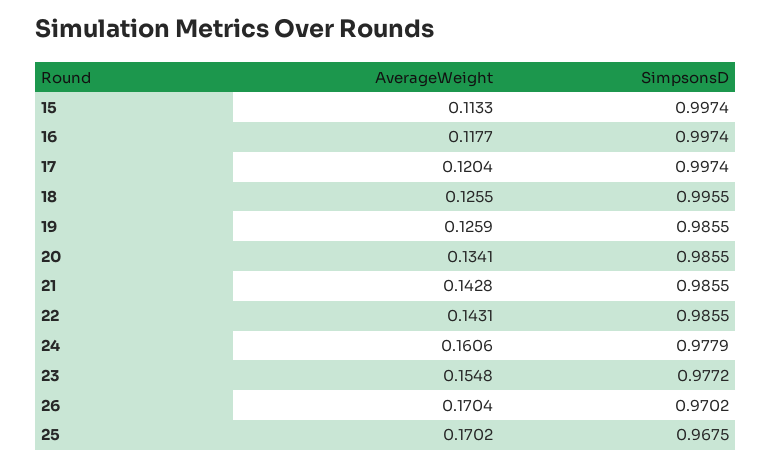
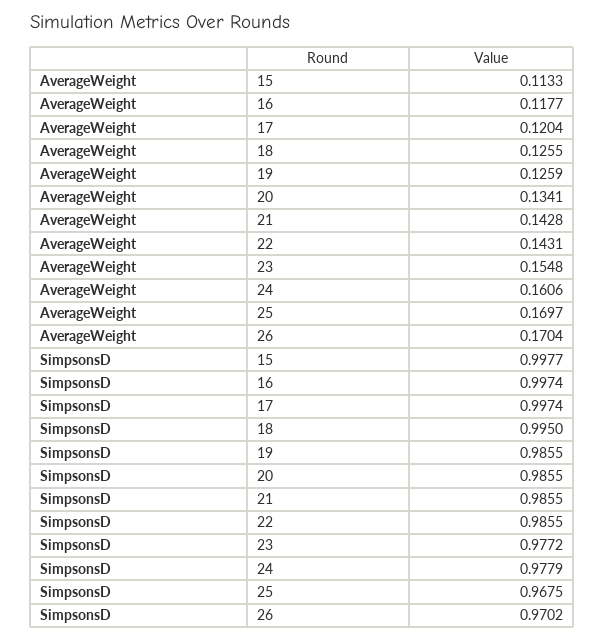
SimpsonsD, 15: 0.9974 -> 0.9977
SimpsonsD, 18: 0.9955 -> 0.995
AverageWeight, 25: 0.1702 -> 0.1697

